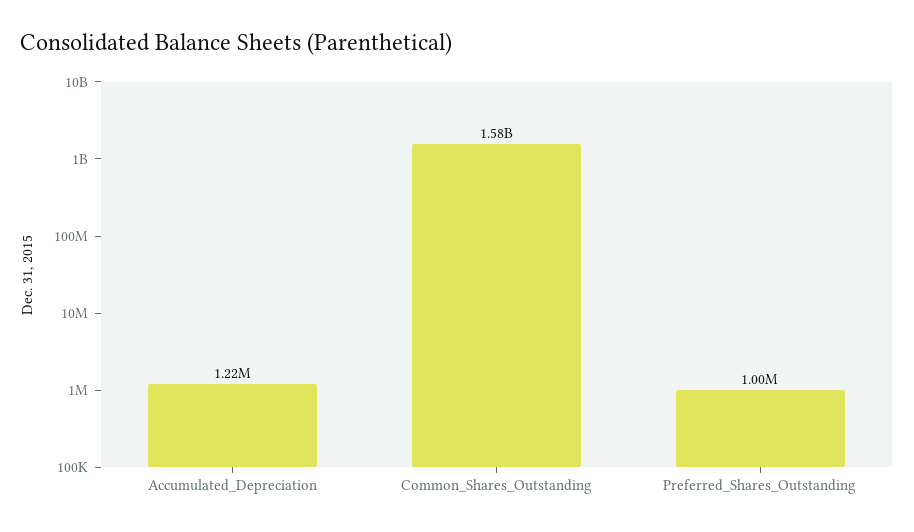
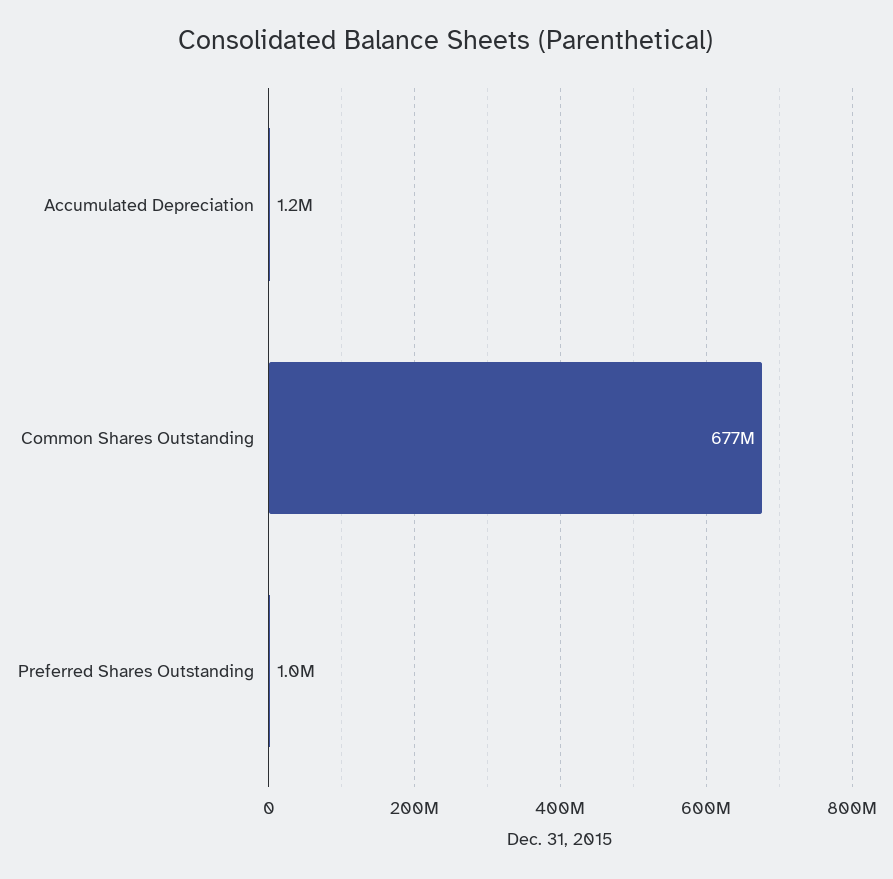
Common_Shares_Outstanding: 1580000000 -> 677000000

